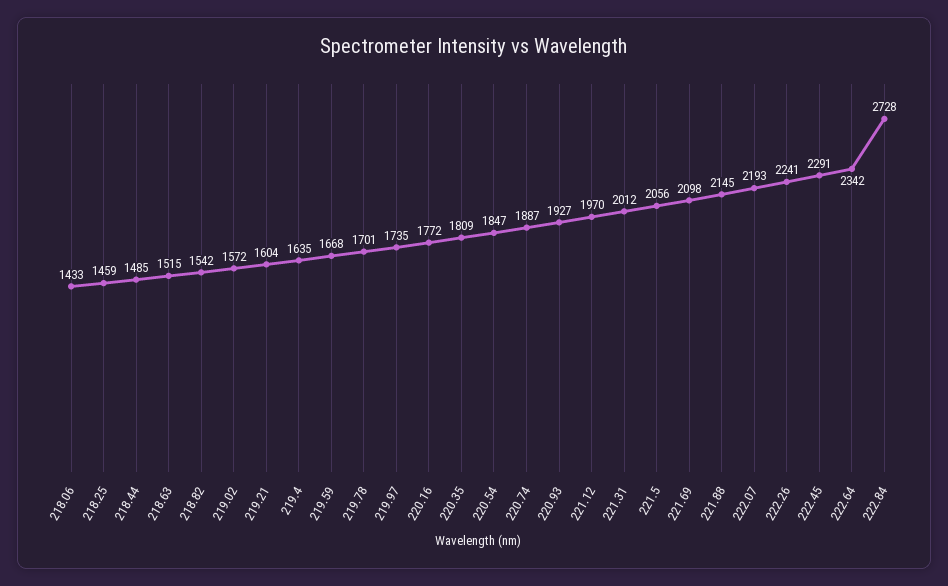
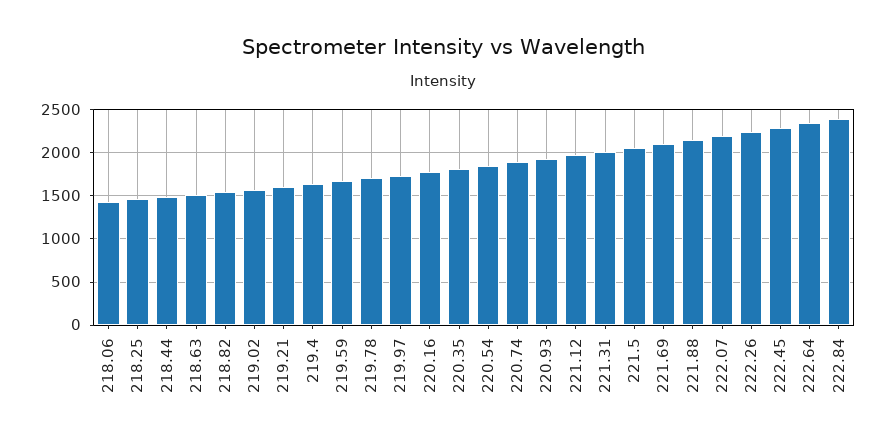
222.84: 2728 -> 2400

